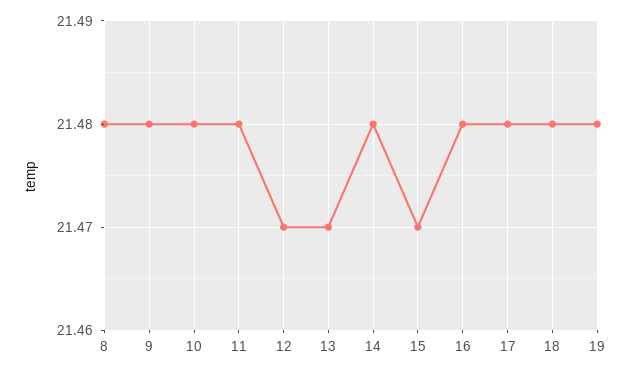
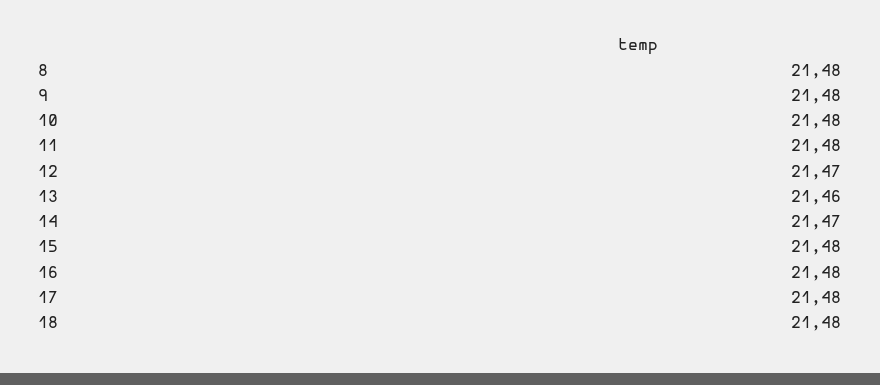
13: 21.47 -> 21.46
14: 21.48 -> 21.47
15: 21.47 -> 21.48
19: 21.48 -> none

